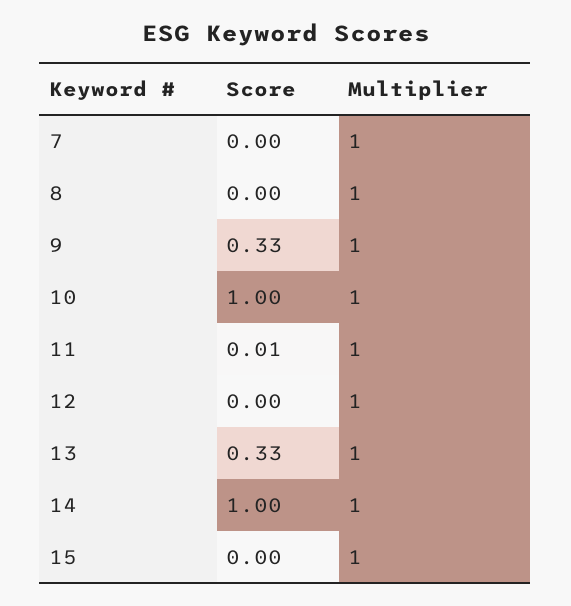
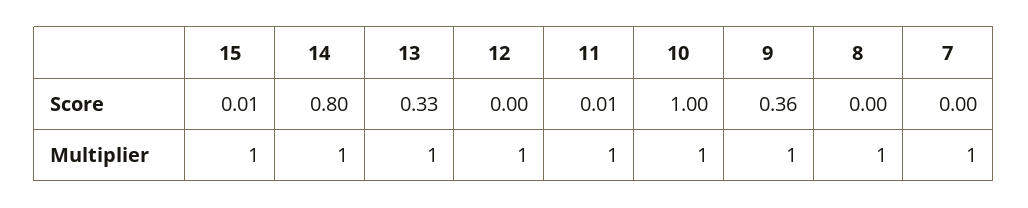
Score, 9: 0.33 -> 0.36
Score, 14: 1 -> 0.8
Score, 15: 0 -> 0.01

